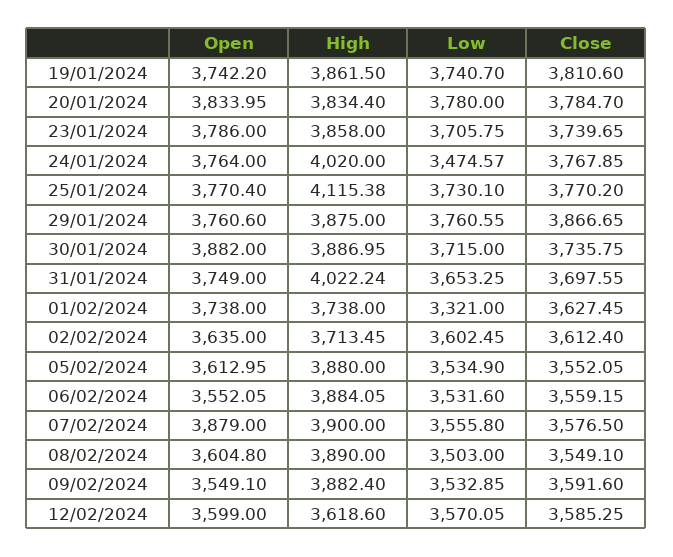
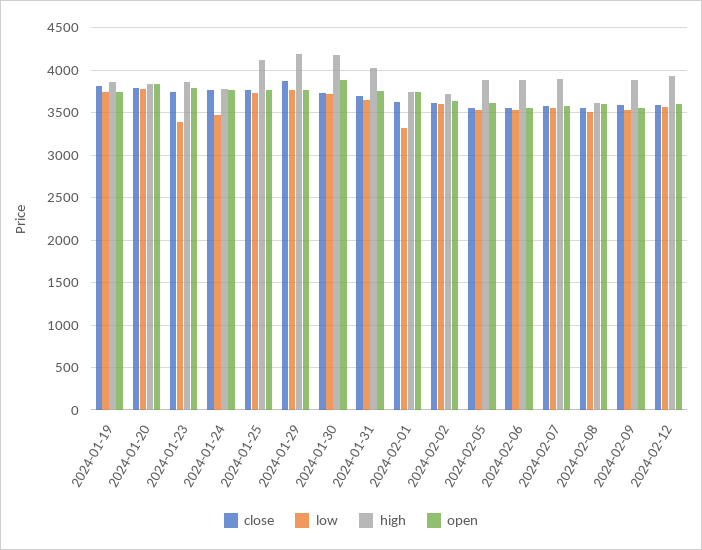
Low, 23/01/2024: 3705.75 -> 3400
High, 24/01/2024: 4020 -> 3800
High, 29/01/2024: 3875 -> 4200
High, 30/01/2024: 3886.95 -> 4200
Open, 07/02/2024: 3879 -> 3600
High, 08/02/2024: 3890 -> 3600
High, 12/02/2024: 3618.6 -> 3900

